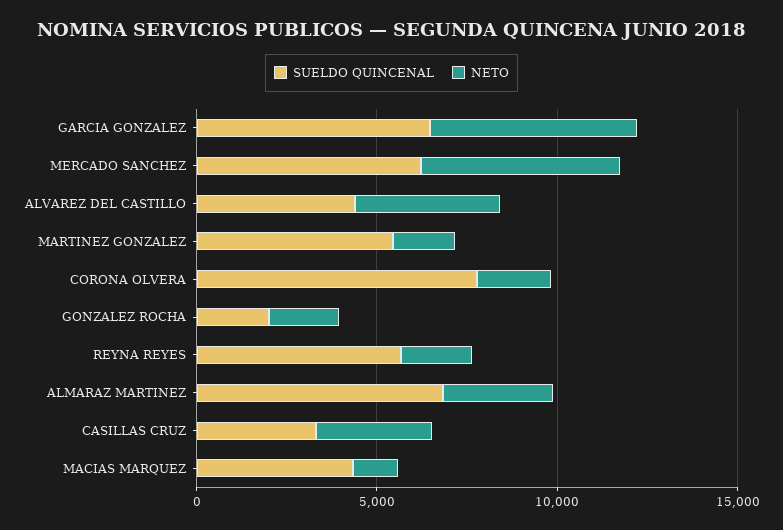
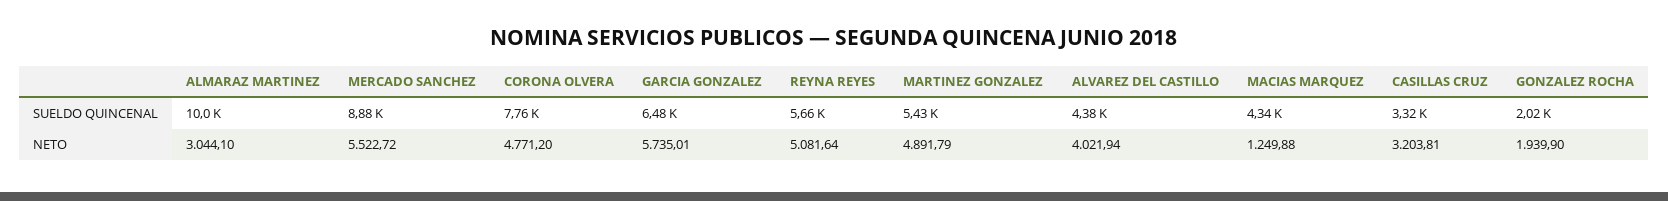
SUELDO QUINCENAL, MERCADO SANCHEZ: 6000 -> 8880
NETO, MARTINEZ GONZALEZ: 2000 -> 4891.79
NETO, CORONA OLVERA: 2000 -> 4771.2
NETO, REYNA REYES: 2000 -> 5081.64
SUELDO QUINCENAL, ALMARAZ MARTINEZ: 7000 -> 10000

